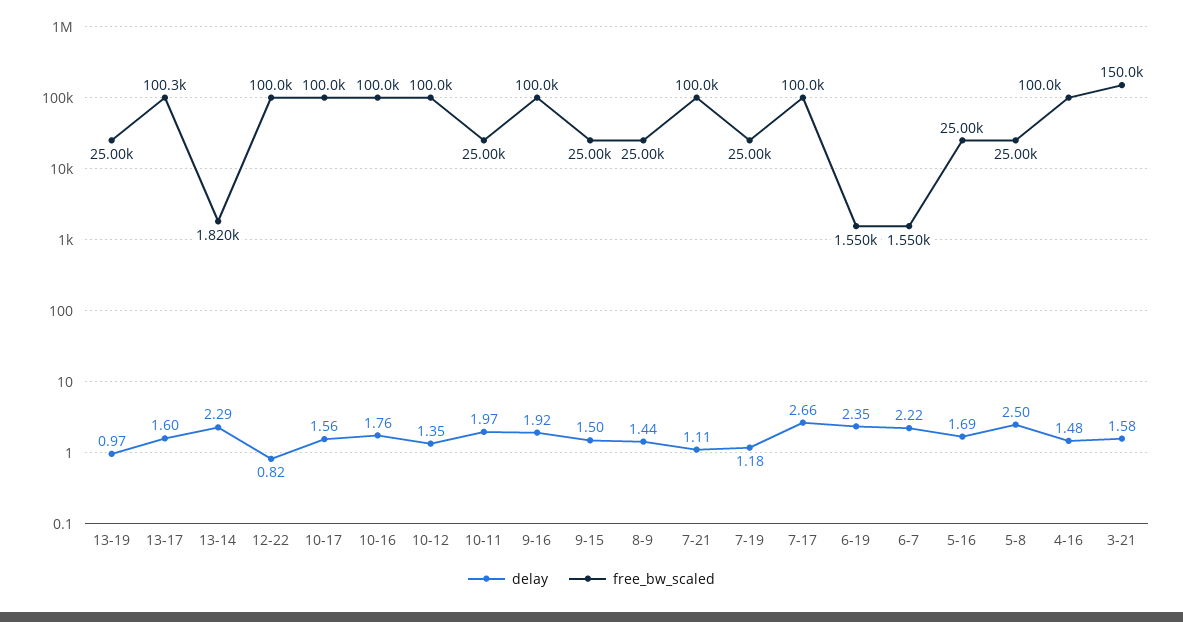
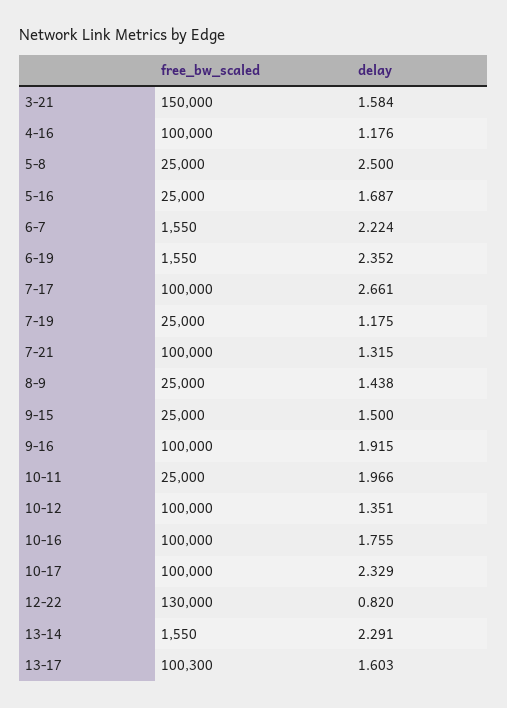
delay, 13-19: 0.97 -> none
free_bw_scaled, 13-19: 25000 -> none
free_bw_scaled, 13-14: 1820 -> 1550
free_bw_scaled, 12-22: 100000 -> 130000
delay, 10-17: 1.56 -> 2.329
delay, 7-21: 1.11 -> 1.315
delay, 4-16: 1.48 -> 1.176

